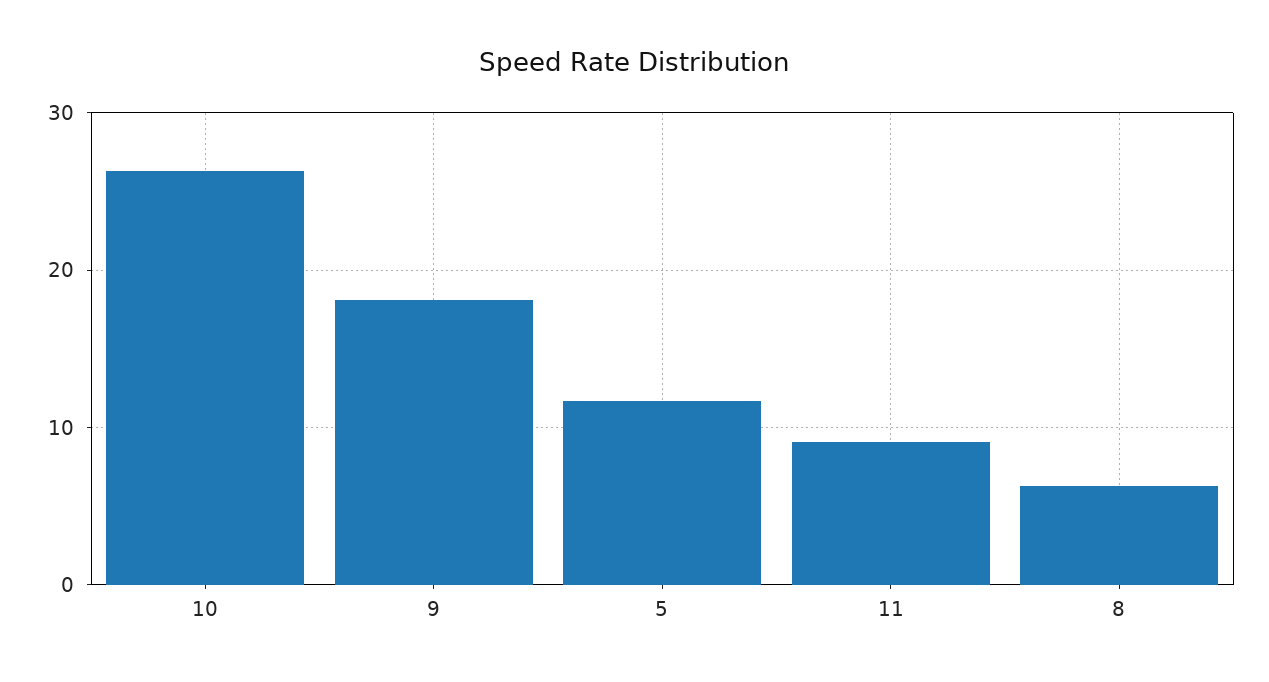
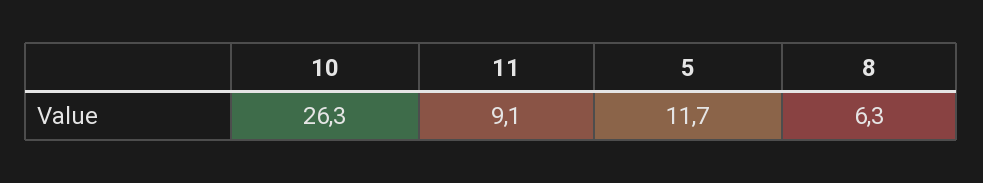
9: 18 -> none

